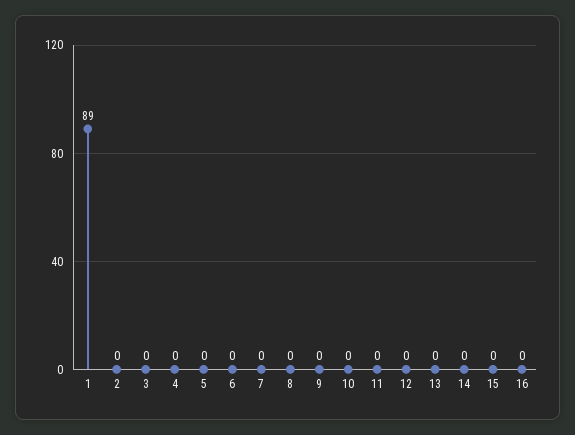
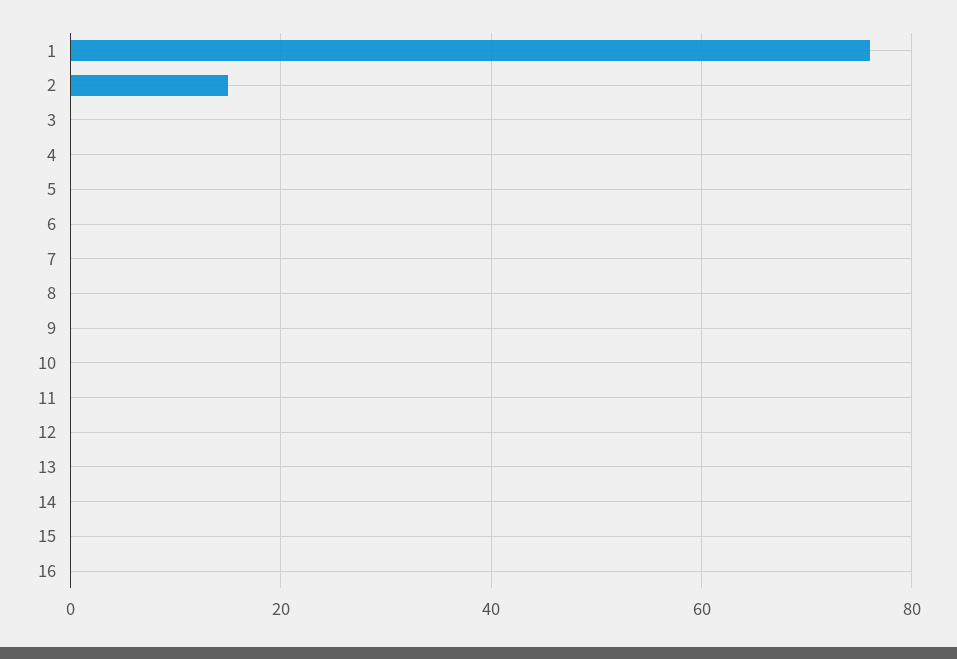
1: 89 -> 75
2: 0 -> 15

